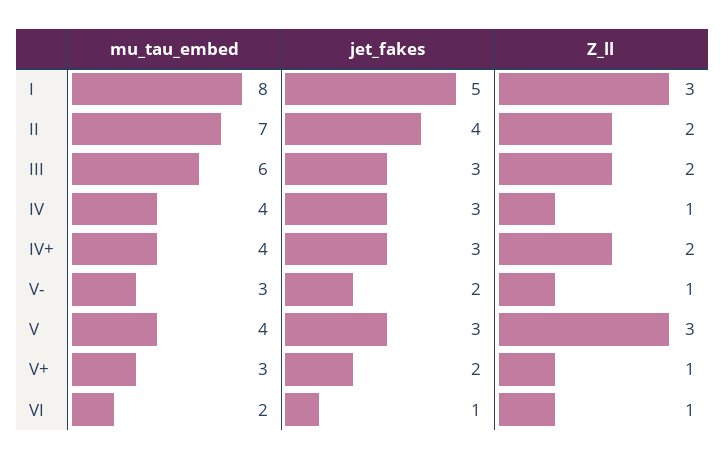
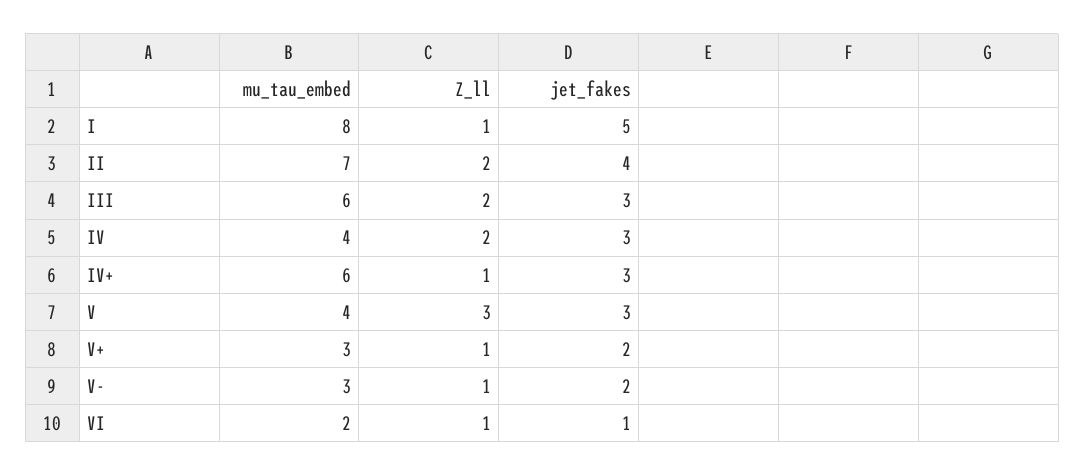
Z_ll, I: 3 -> 1
Z_ll, IV: 1 -> 2
mu_tau_embed, IV+: 4 -> 6
Z_ll, IV+: 2 -> 1

